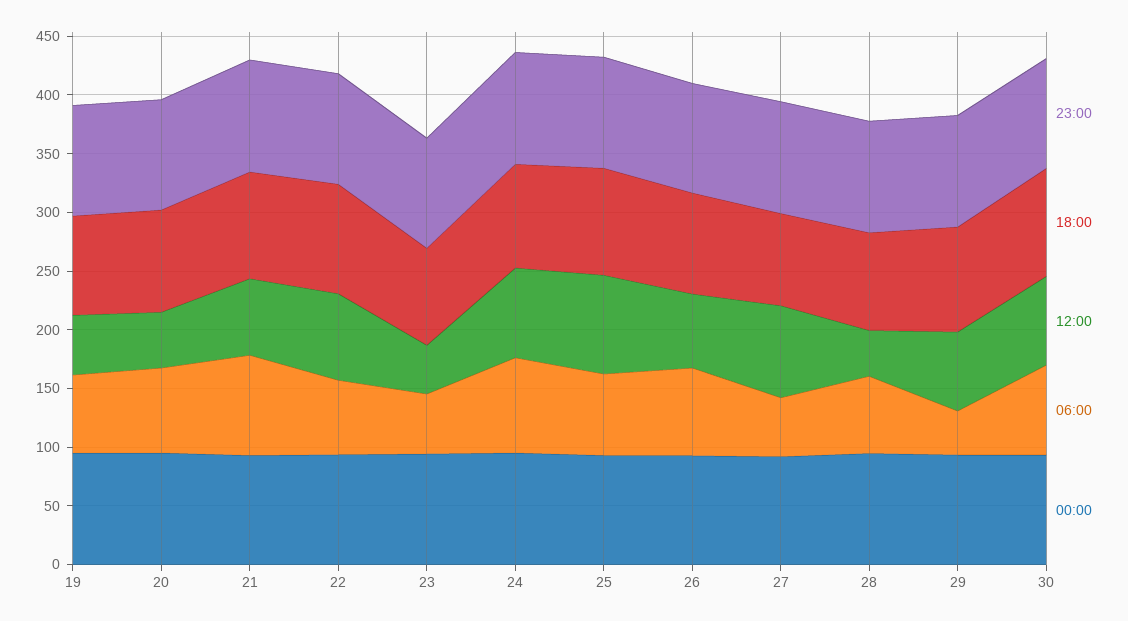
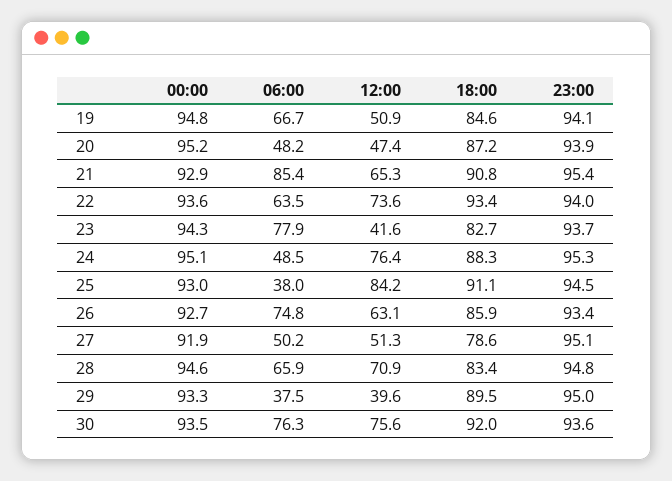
06:00, 20: 70 -> 48.2
06:00, 23: 50 -> 77.9
06:00, 24: 80 -> 48.5
06:00, 25: 70 -> 38
12:00, 27: 80 -> 51.3
12:00, 28: 40 -> 70.9
12:00, 29: 70 -> 39.6

